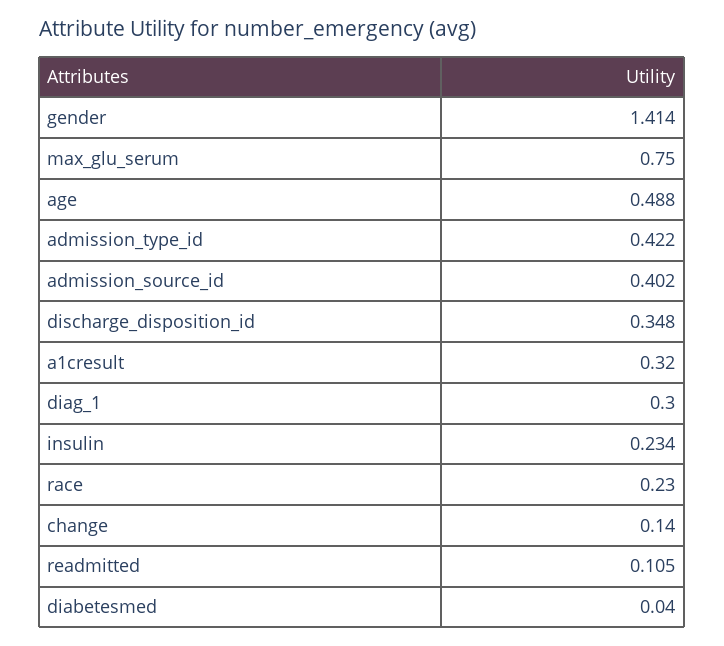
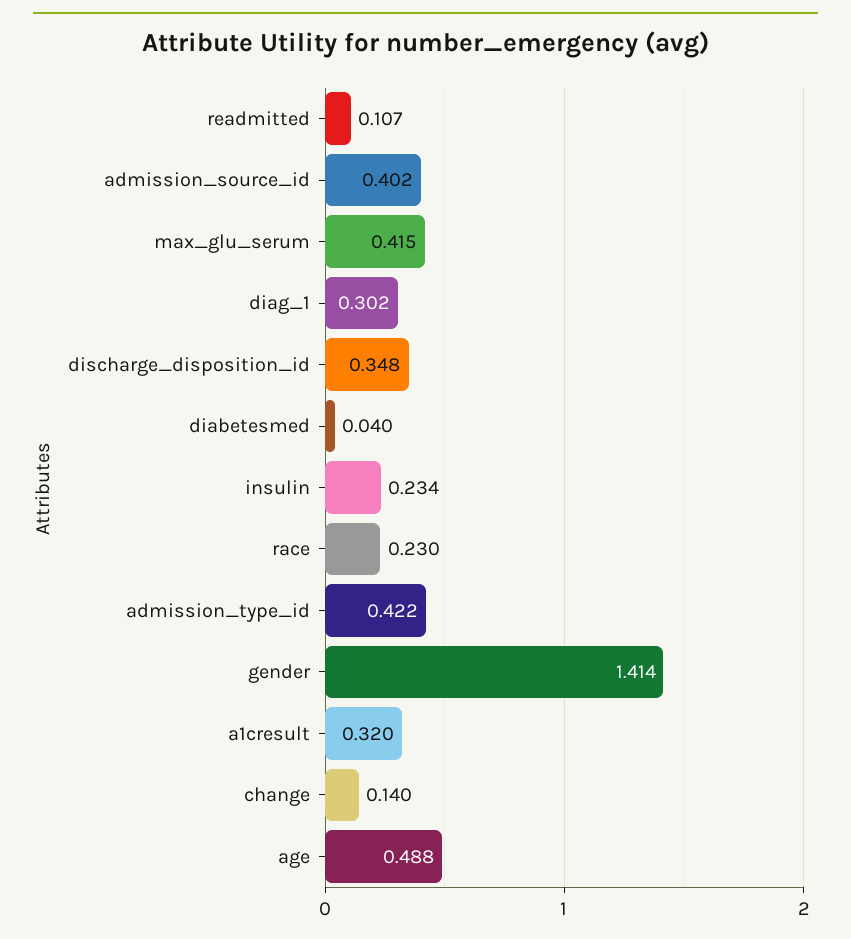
max_glu_serum: 0.75 -> 0.415
diag_1: 0.3 -> 0.302
readmitted: 0.105 -> 0.107

